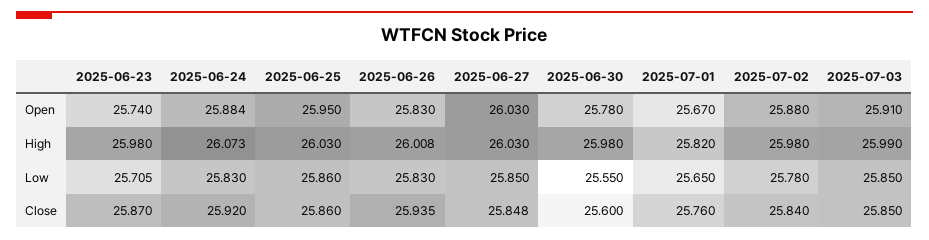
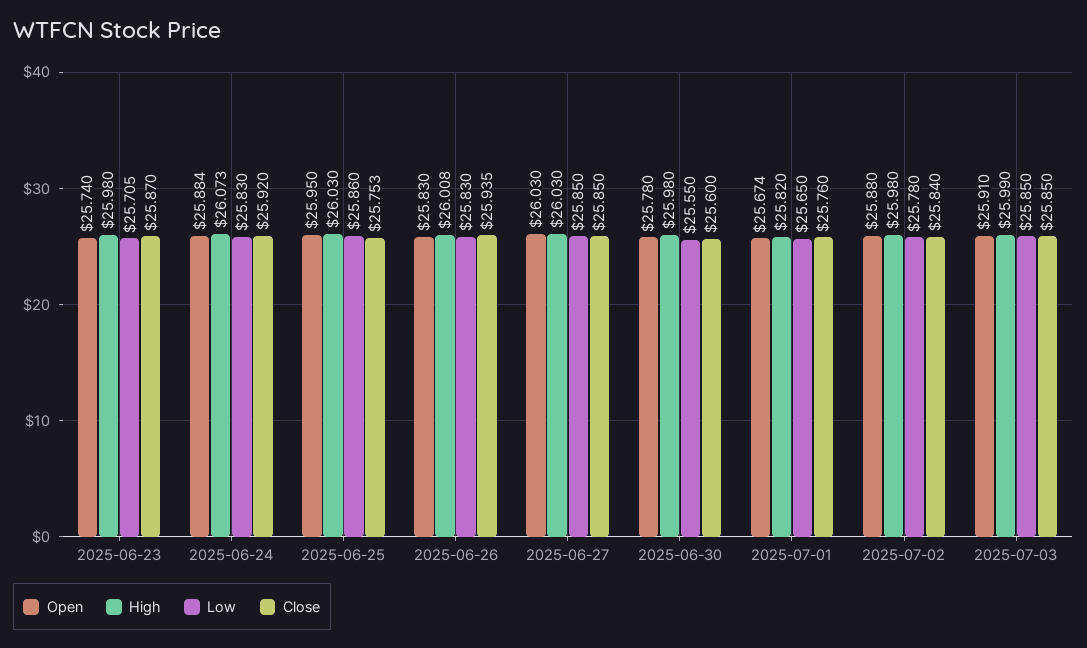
Open, 2025-07-01: 25.67 -> 25.674
Close, 2025-06-25: 25.86 -> 25.753
Close, 2025-06-27: 25.848 -> 25.85

